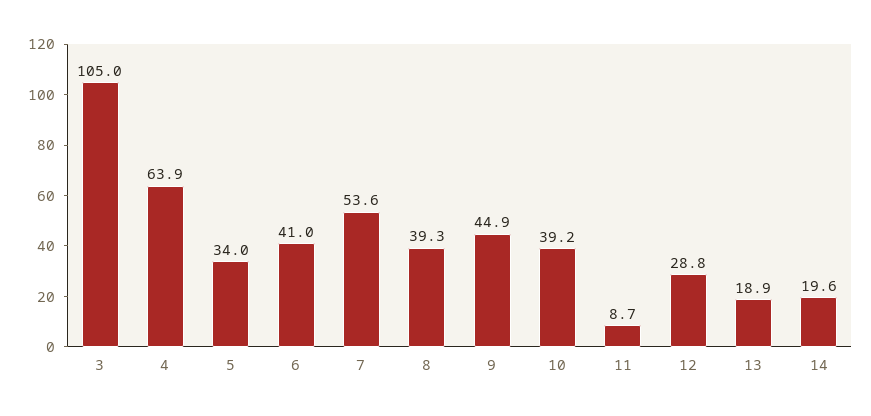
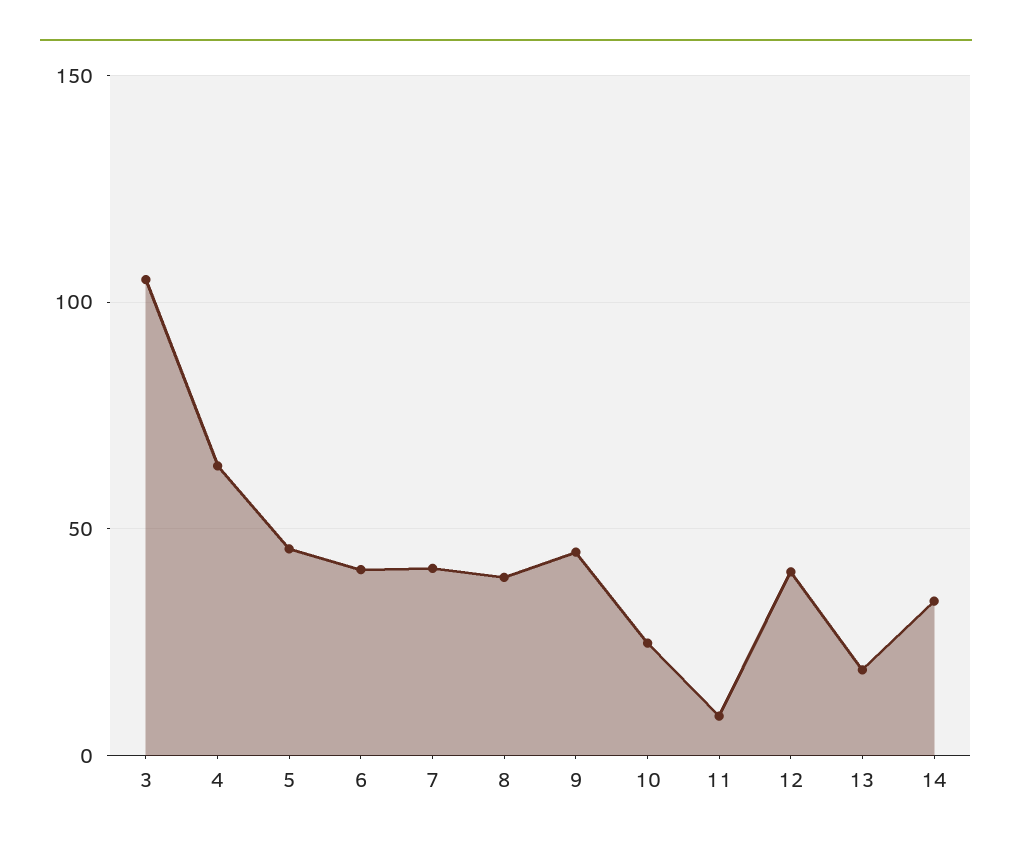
5: 34 -> 45
7: 53.6 -> 40
10: 39.2 -> 25
12: 28.8 -> 40
14: 19.6 -> 35

